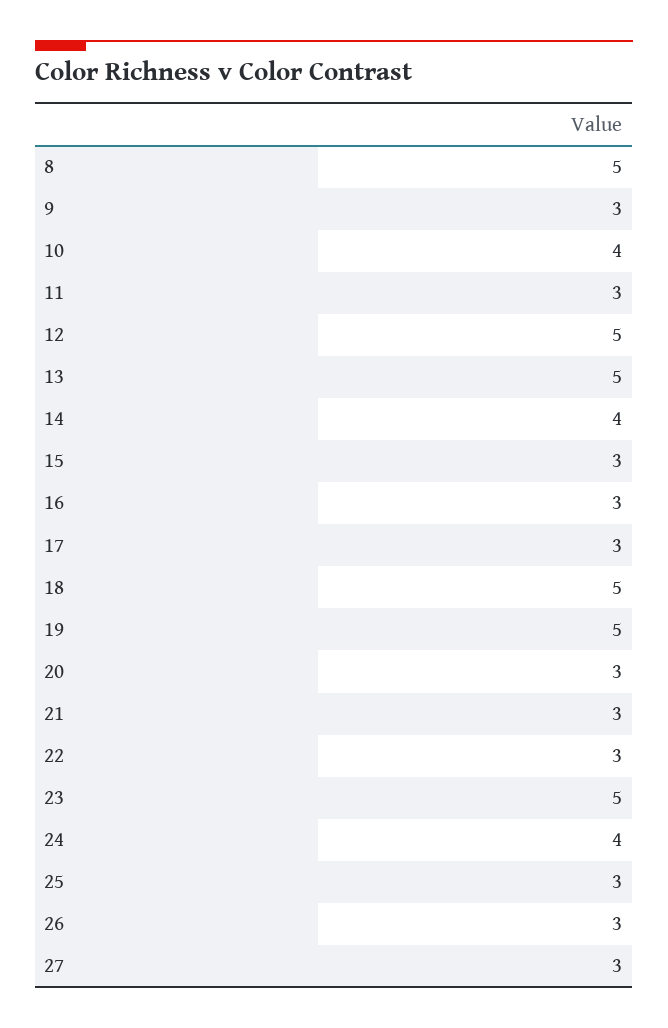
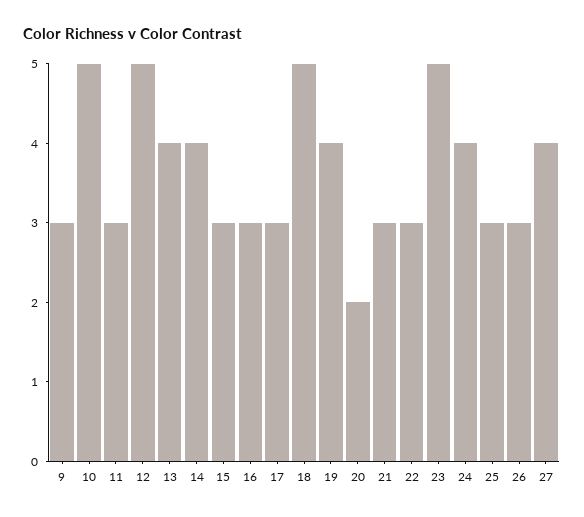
8: 5 -> none
10: 4 -> 5
13: 5 -> 4
19: 5 -> 4
20: 3 -> 2
27: 3 -> 4

